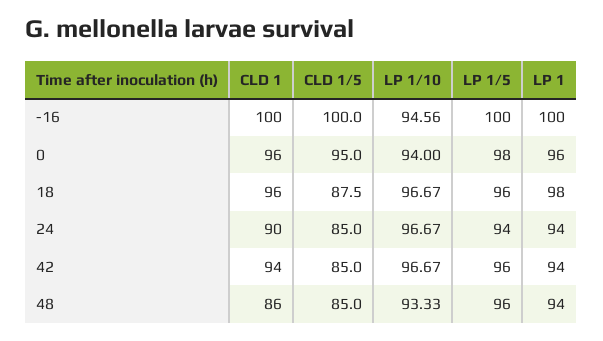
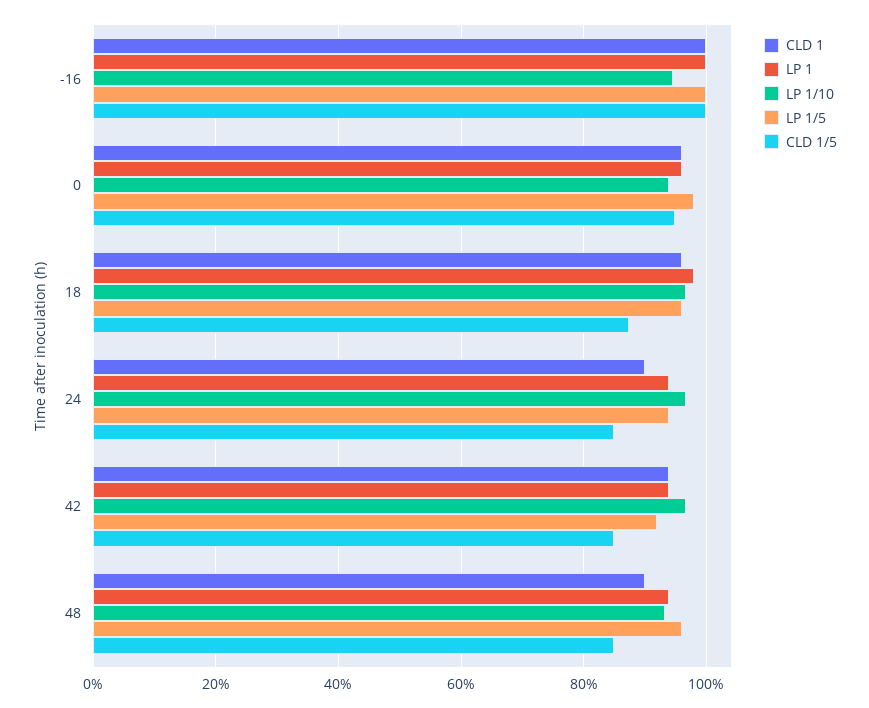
LP 1/5, 42: 96 -> 92
CLD 1, 48: 86 -> 90

